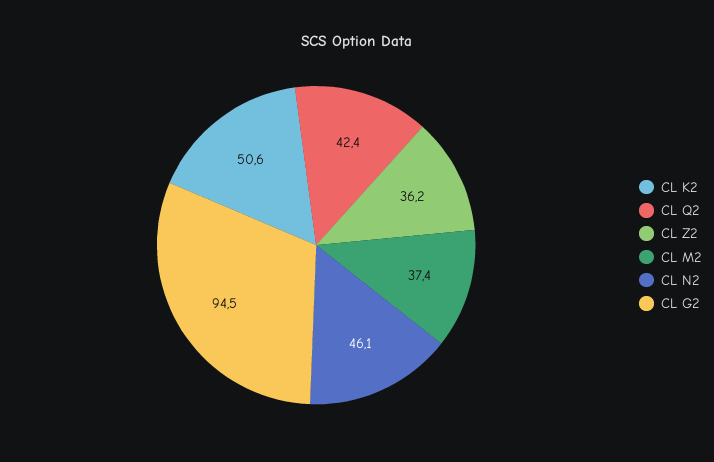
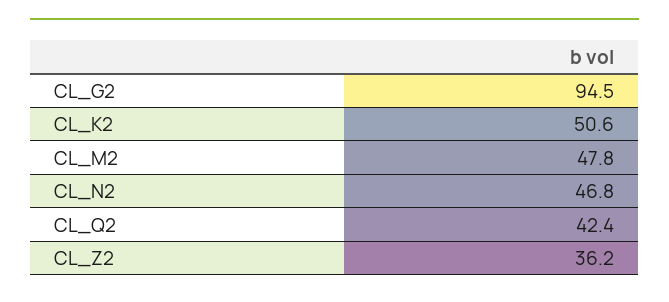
CL M2: 37.4 -> 47.8
CL N2: 46.1 -> 46.8

